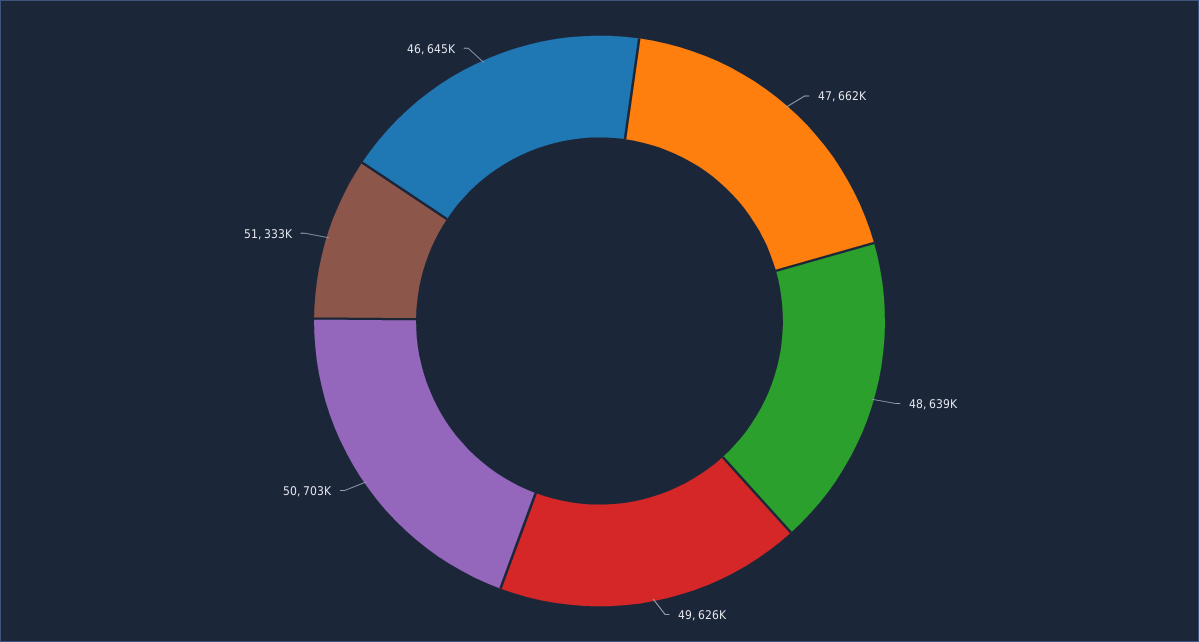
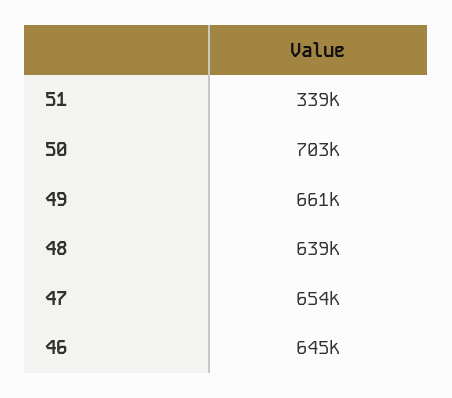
47: 662000 -> 654000
49: 626000 -> 661000
51: 333000 -> 339000

